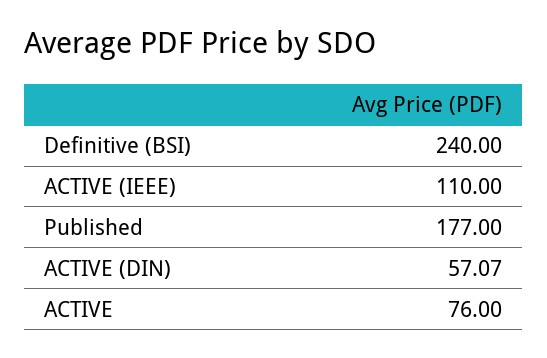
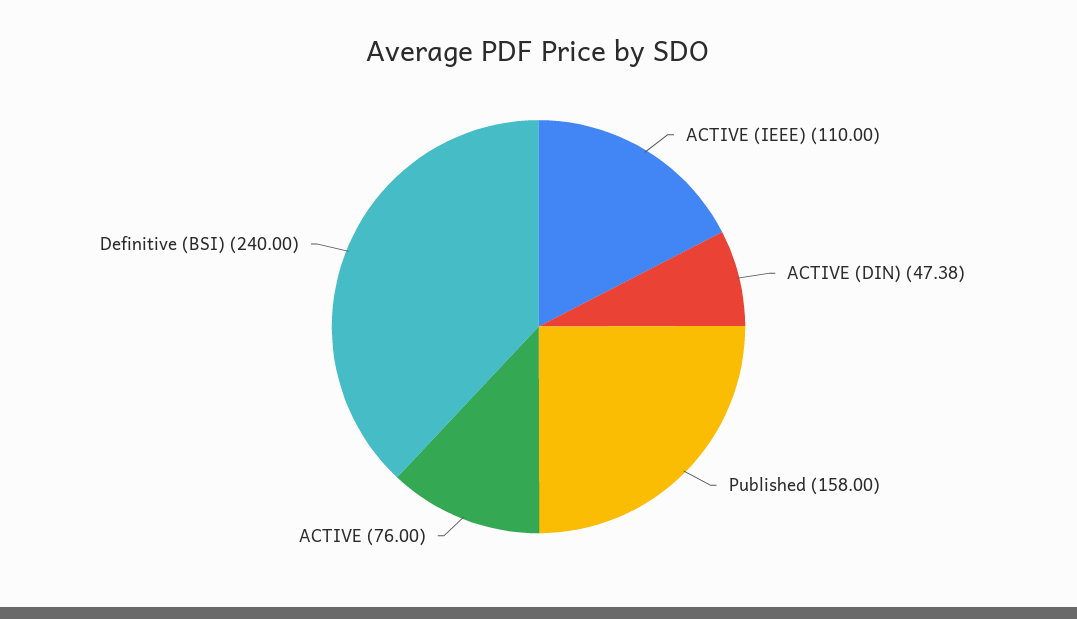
Published: 177 -> 158
ACTIVE (DIN): 57.07 -> 47.38

